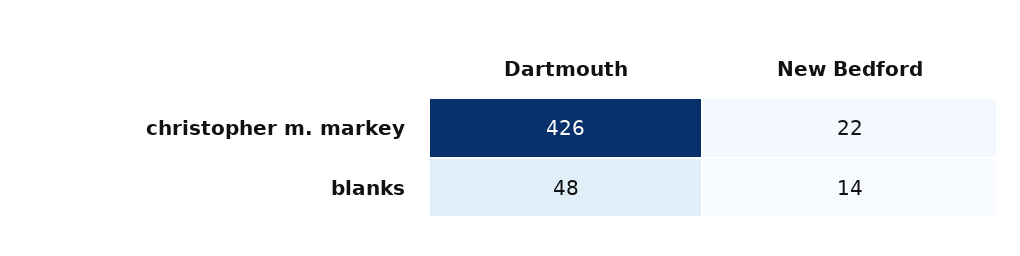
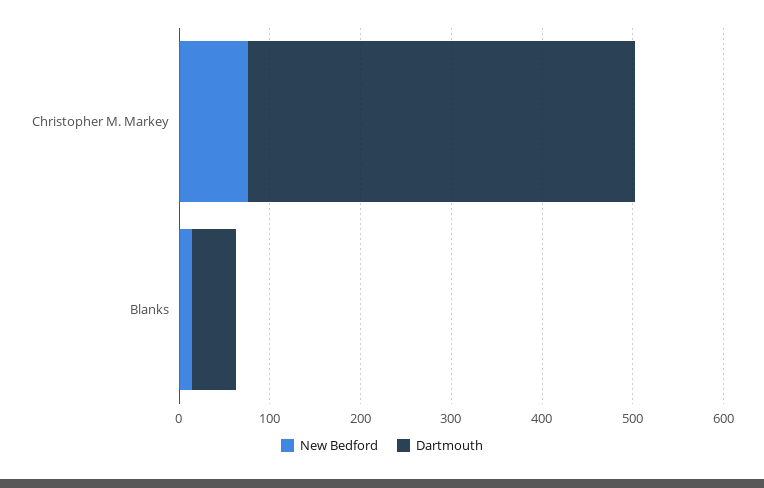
New Bedford, christopher m. markey: 22 -> 80

